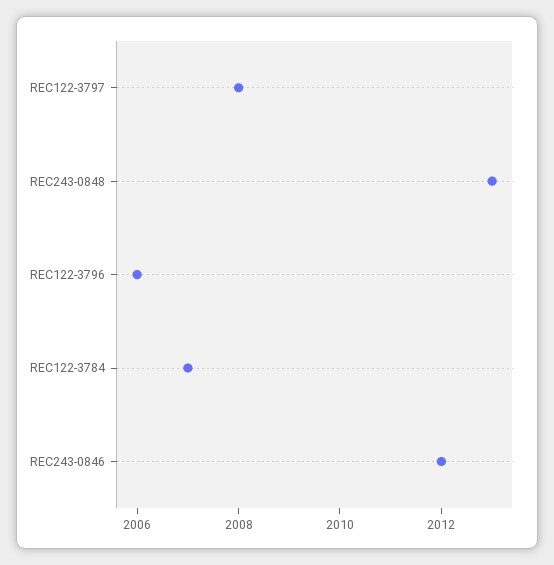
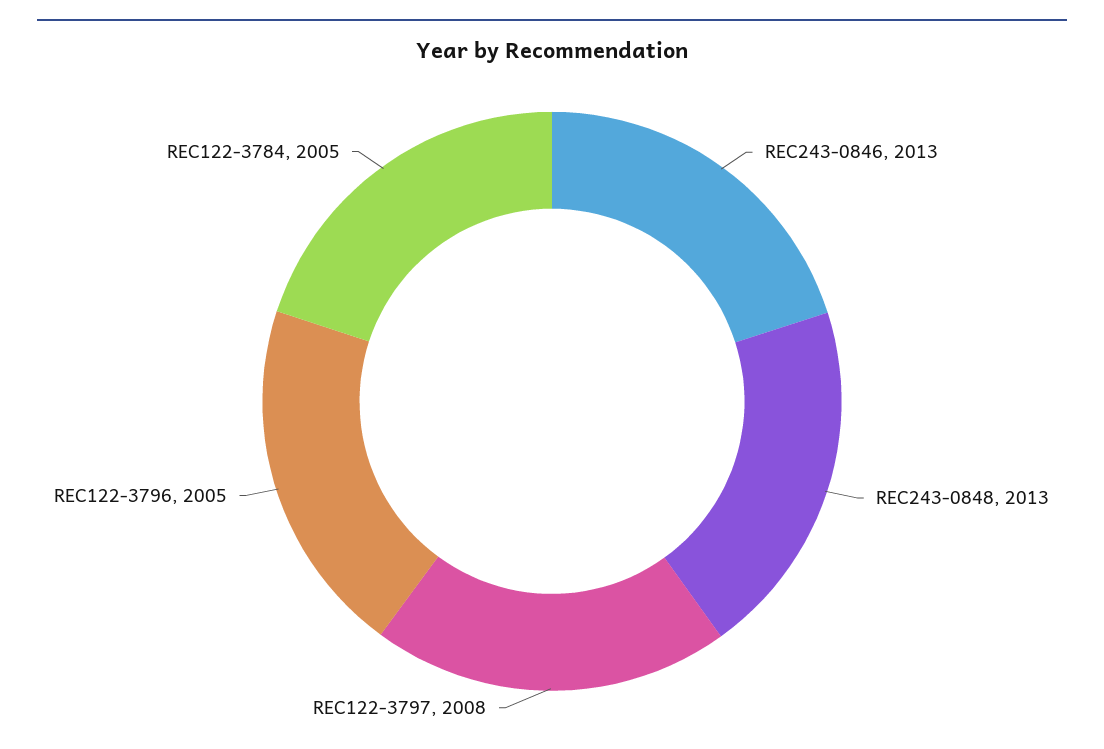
REC122-3796: 2006 -> 2005
REC122-3784: 2007 -> 2005
REC243-0846: 2012 -> 2013

